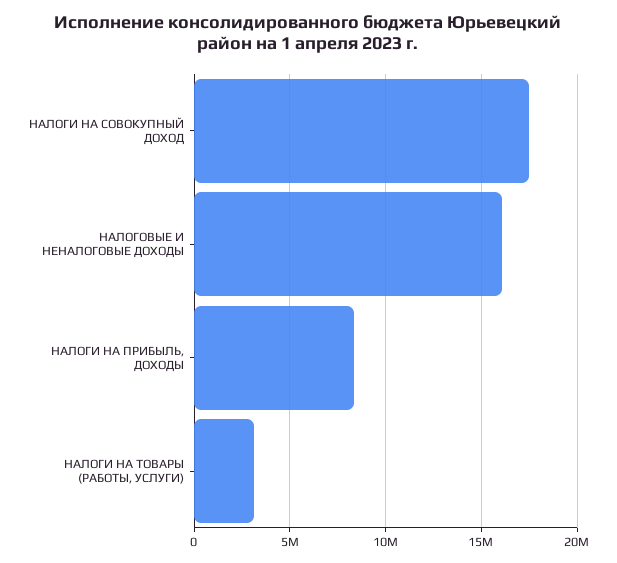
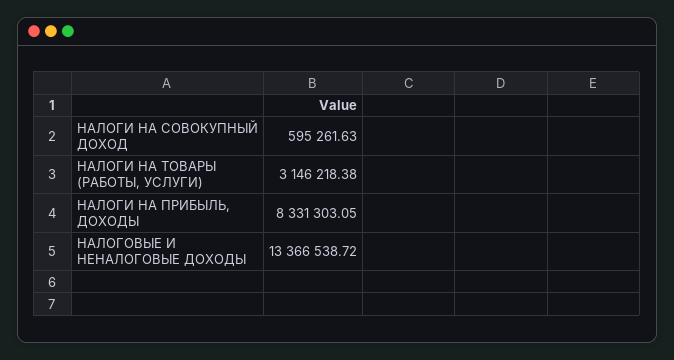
НАЛОГИ НА СОВОКУПНЫЙ ДОХОД: 17500000 -> 595261.63
НАЛОГОВЫЕ И НЕНАЛОГОВЫЕ ДОХОДЫ: 16000000 -> 13366538.72

